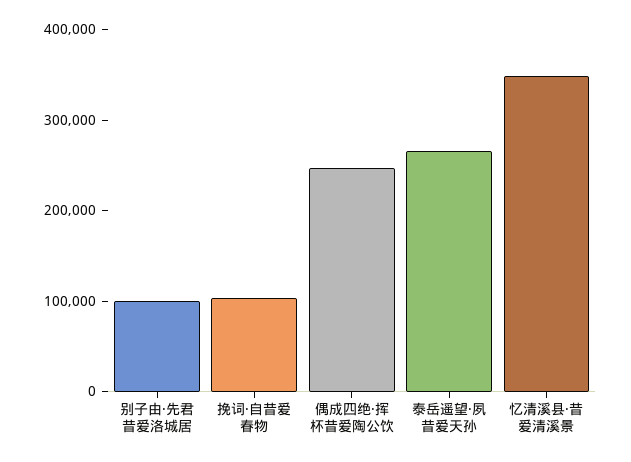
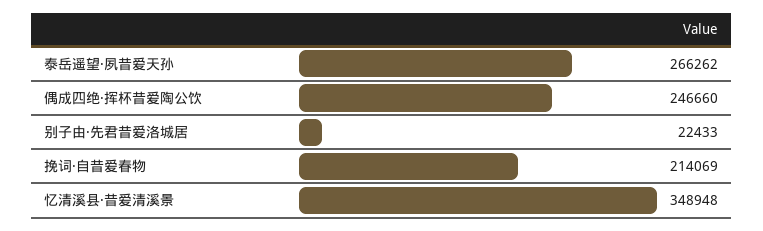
别子由·先君昔爱洛城居: 100000 -> 22433
挽词·自昔爱春物: 100000 -> 214069

